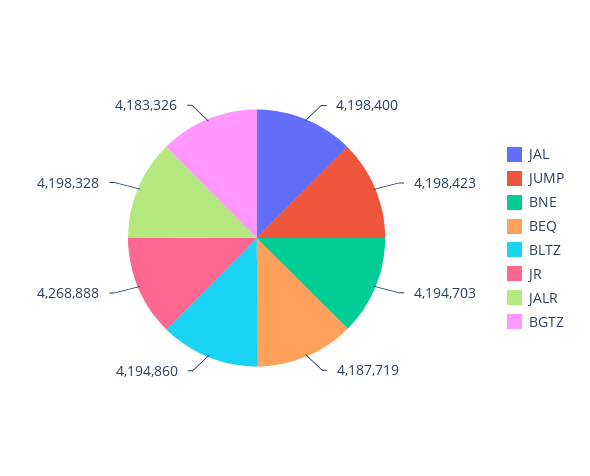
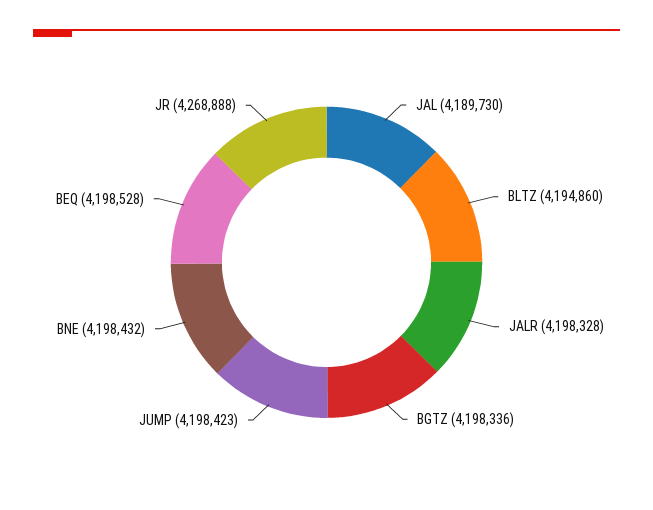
JAL: 4198400 -> 4189730
BNE: 4194703 -> 4198432
BEQ: 4187719 -> 4198528
BGTZ: 4183326 -> 4198336

